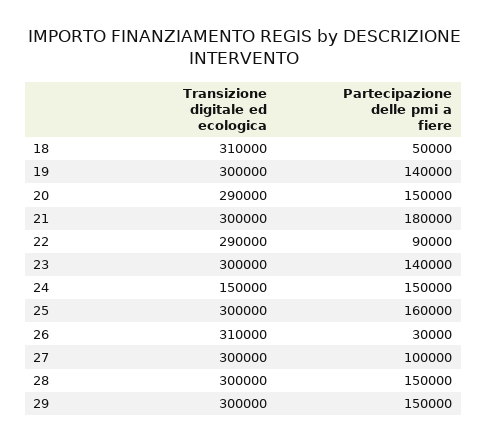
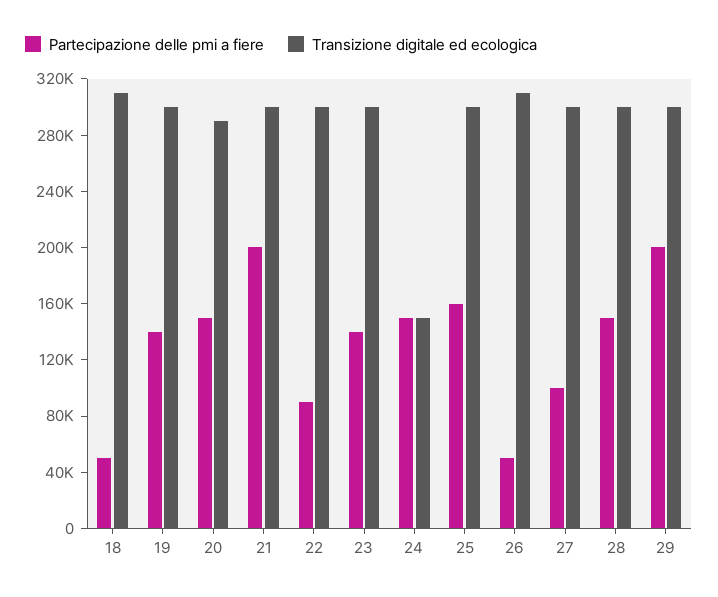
Partecipazione delle pmi a fiere, 21: 180000 -> 200000
Transizione digitale ed ecologica, 22: 290000 -> 300000
Partecipazione delle pmi a fiere, 26: 30000 -> 50000
Partecipazione delle pmi a fiere, 29: 150000 -> 200000

